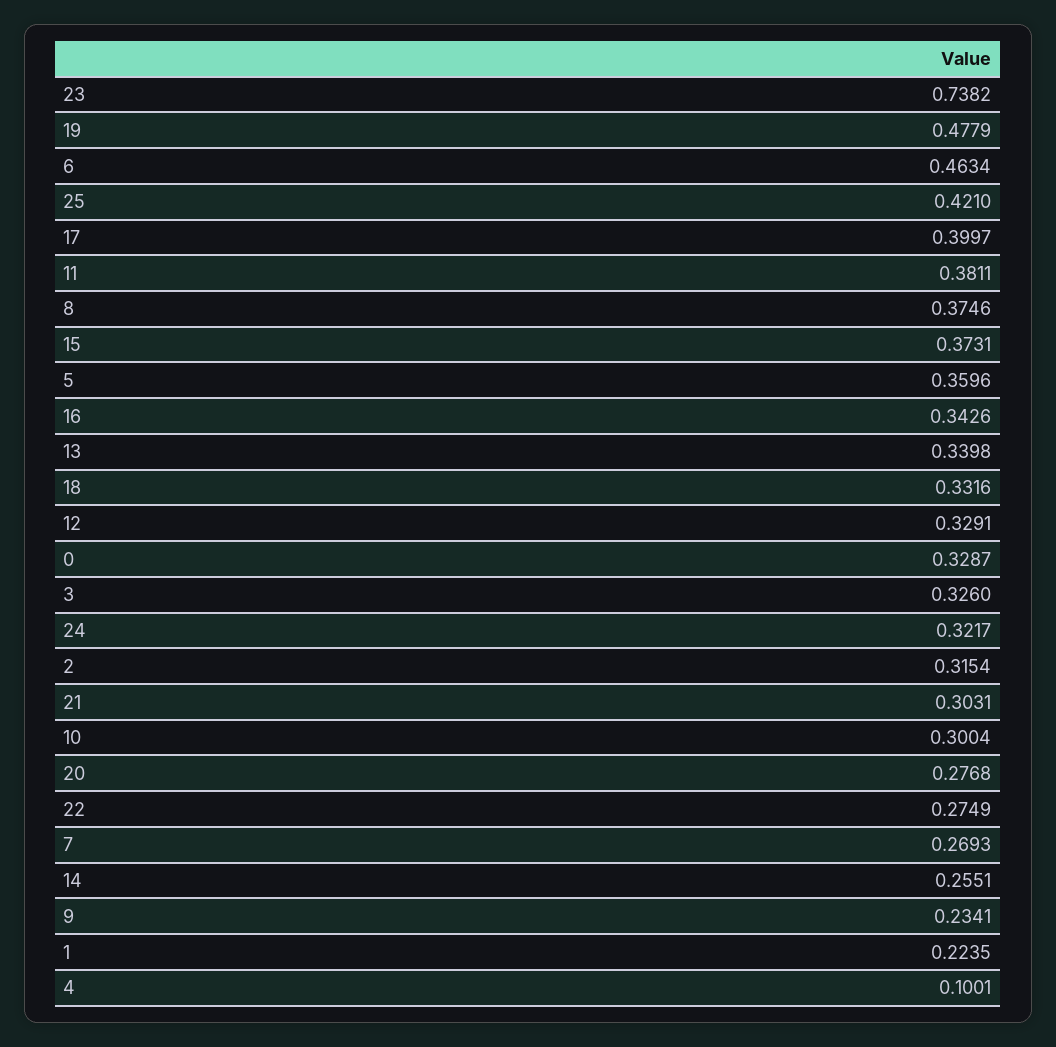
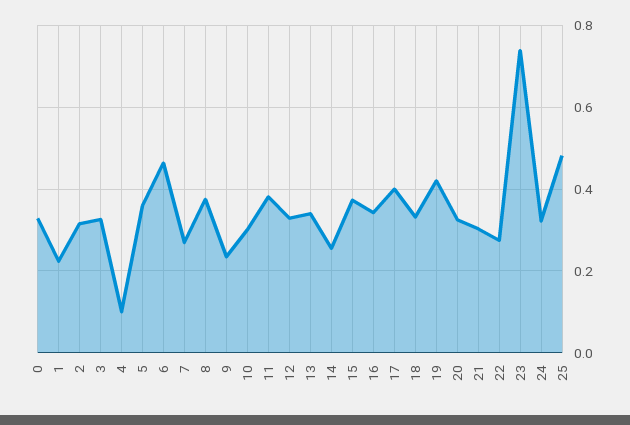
19: 0.4779 -> 0.42
25: 0.421 -> 0.48
20: 0.2768 -> 0.32

